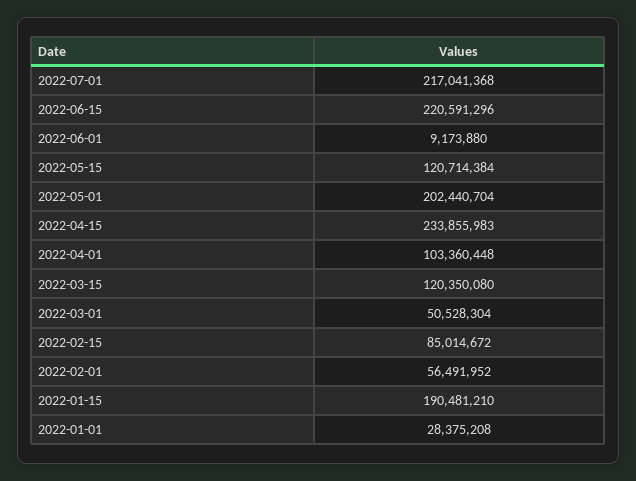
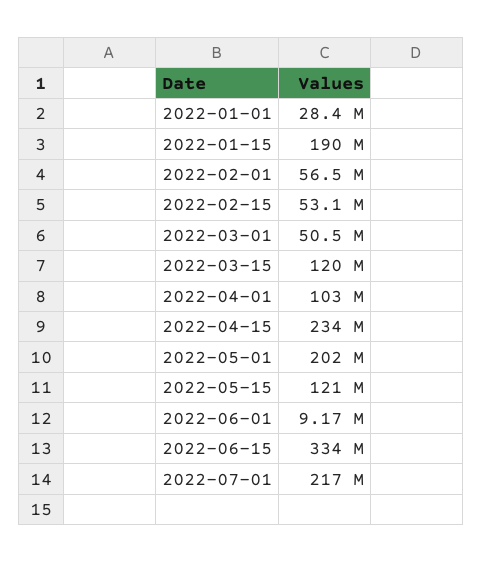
2022-06-15: 220591296 -> 334000000
2022-02-15: 85014672 -> 53100000

